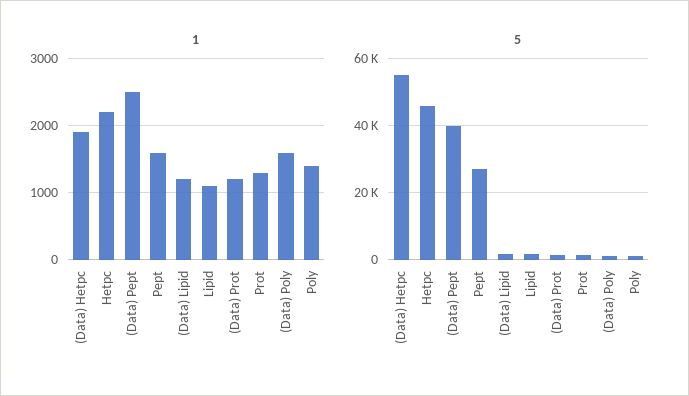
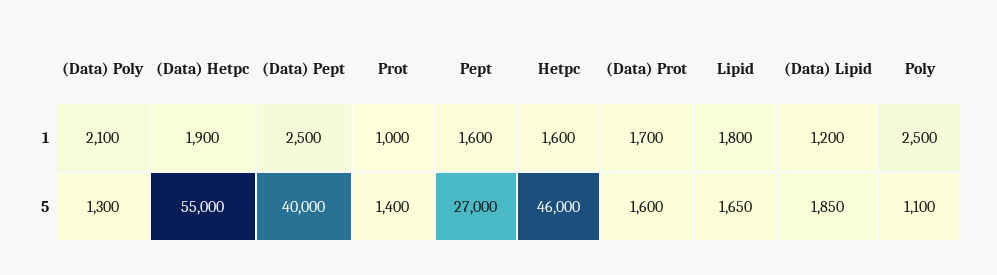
1, Hetpc: 2200 -> 1600
1, Lipid: 1100 -> 1800
1, (Data) Prot: 1200 -> 1700
1, Prot: 1300 -> 1000
1, (Data) Poly: 1600 -> 2100
1, Poly: 1400 -> 2500

